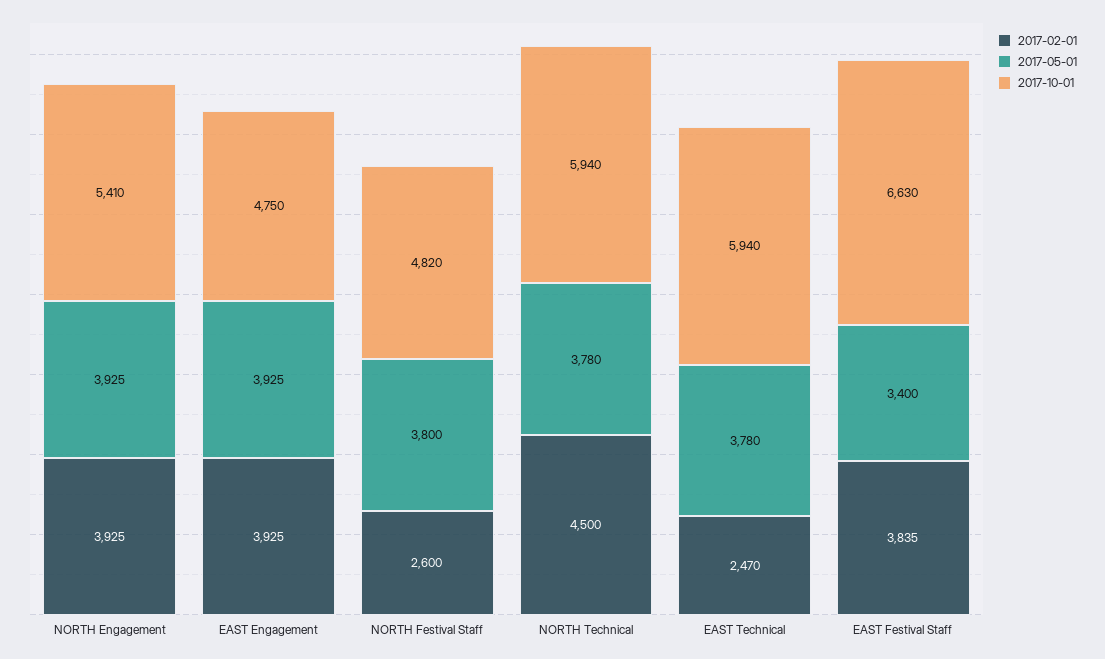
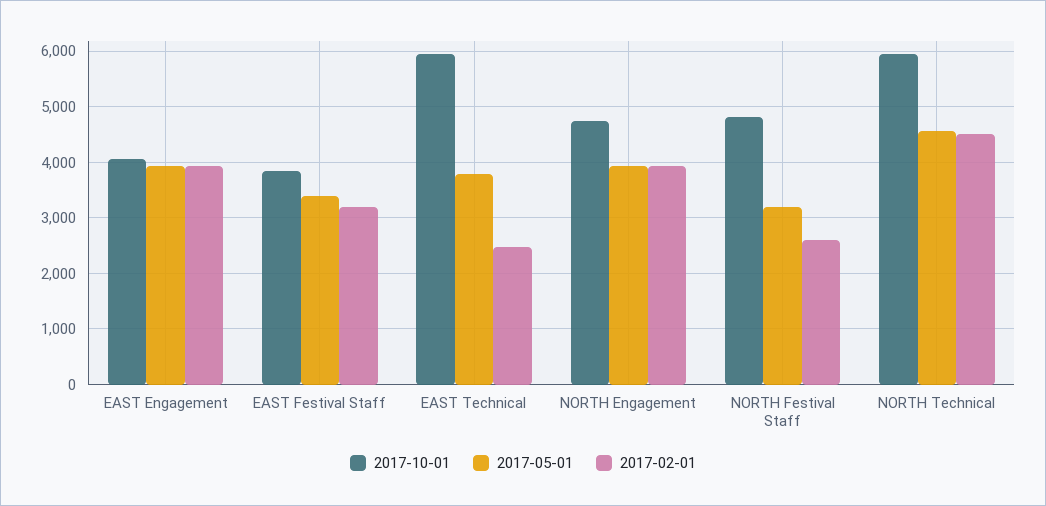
2017-10-01, NORTH Engagement: 5410 -> 4800
2017-10-01, EAST Engagement: 4750 -> 4000
2017-05-01, NORTH Festival Staff: 3800 -> 3200
2017-05-01, NORTH Technical: 3780 -> 4600
2017-02-01, EAST Festival Staff: 3835 -> 3200
2017-10-01, EAST Festival Staff: 6630 -> 3800

